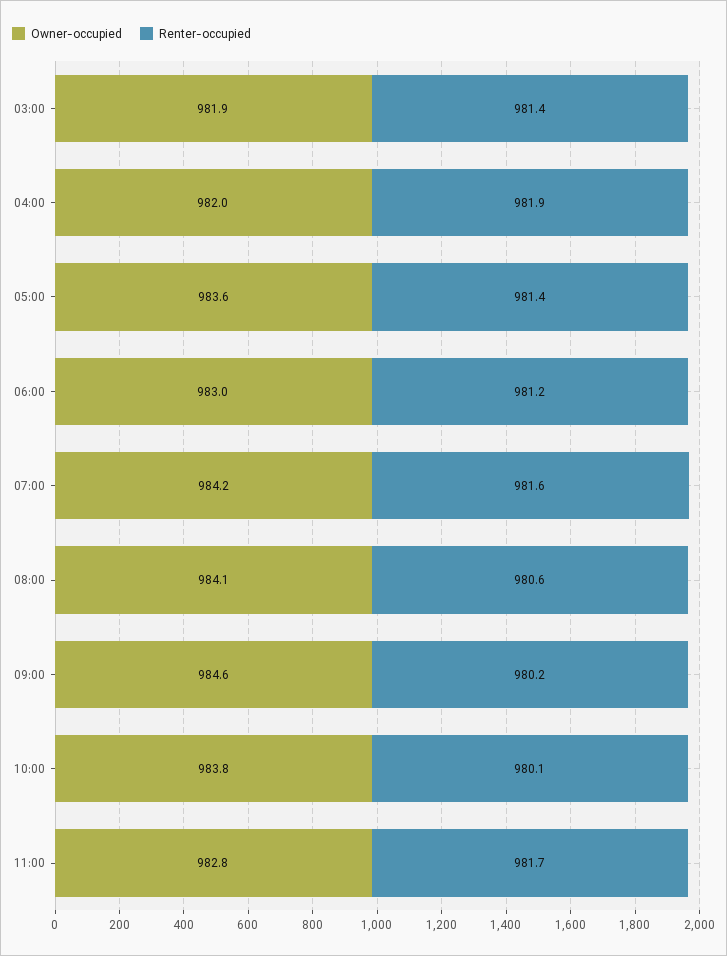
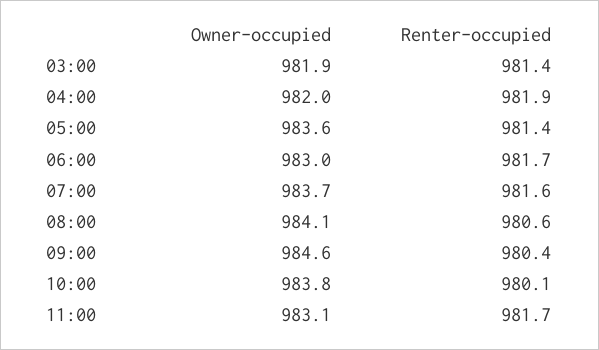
Renter-occupied, 06:00: 981.2 -> 981.7
Owner-occupied, 07:00: 984.2 -> 983.7
Renter-occupied, 09:00: 980.2 -> 980.4
Owner-occupied, 11:00: 982.8 -> 983.1

